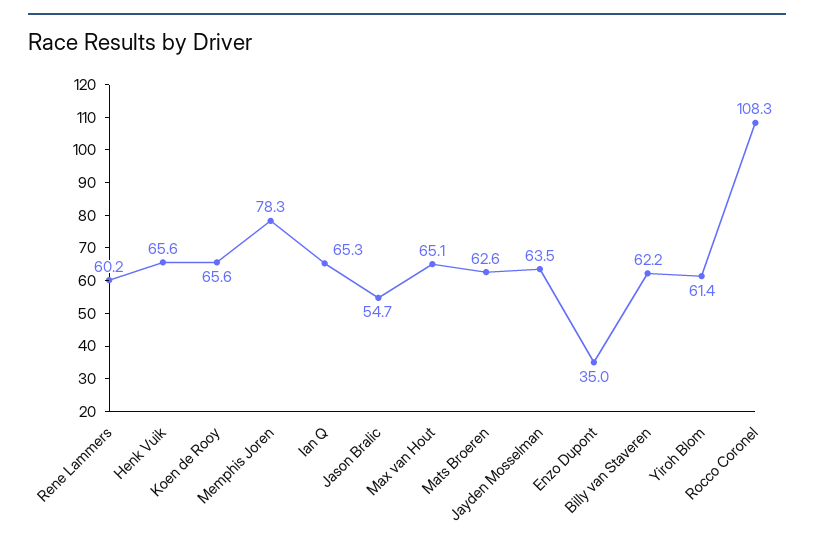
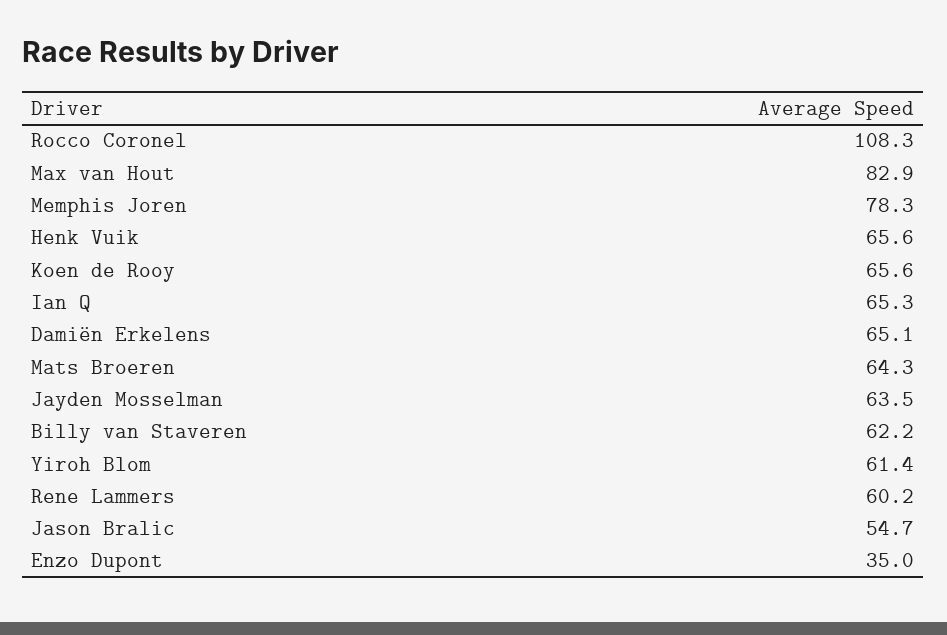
Max van Hout: 65.1 -> 82.9
Mats Broeren: 62.6 -> 64.3
Damiën Erkelens: none -> 65.1

